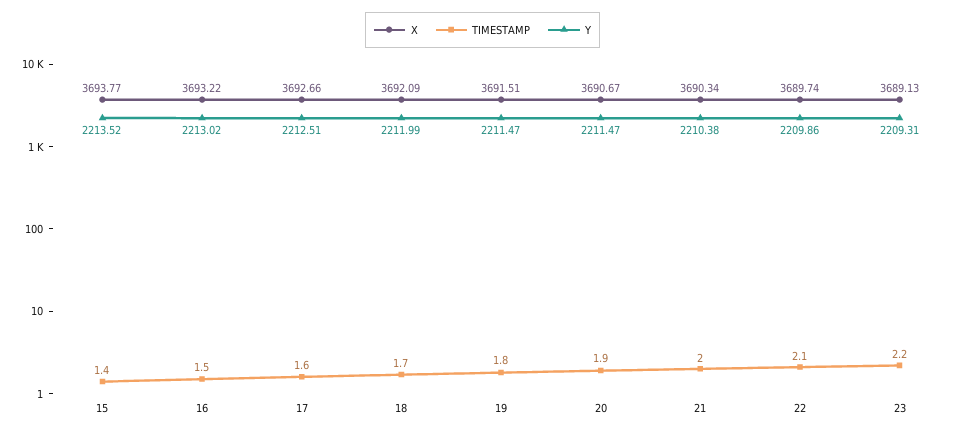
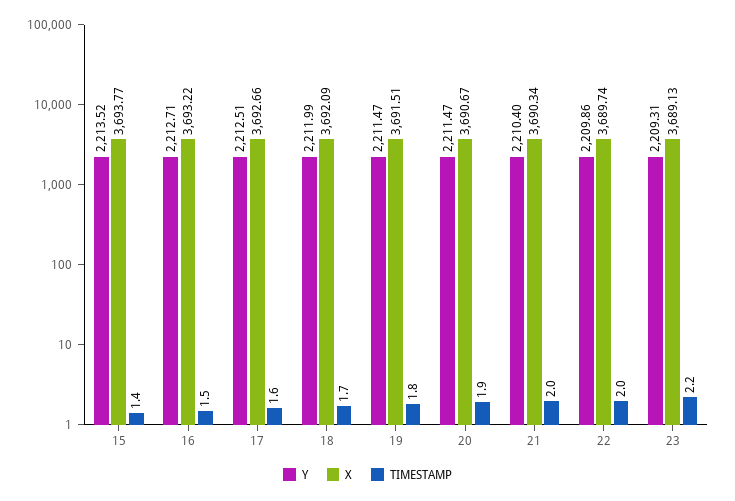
Y, 16: 2213.02 -> 2212.71
Y, 21: 2210.38 -> 2210.4
TIMESTAMP, 22: 2.1 -> 2

